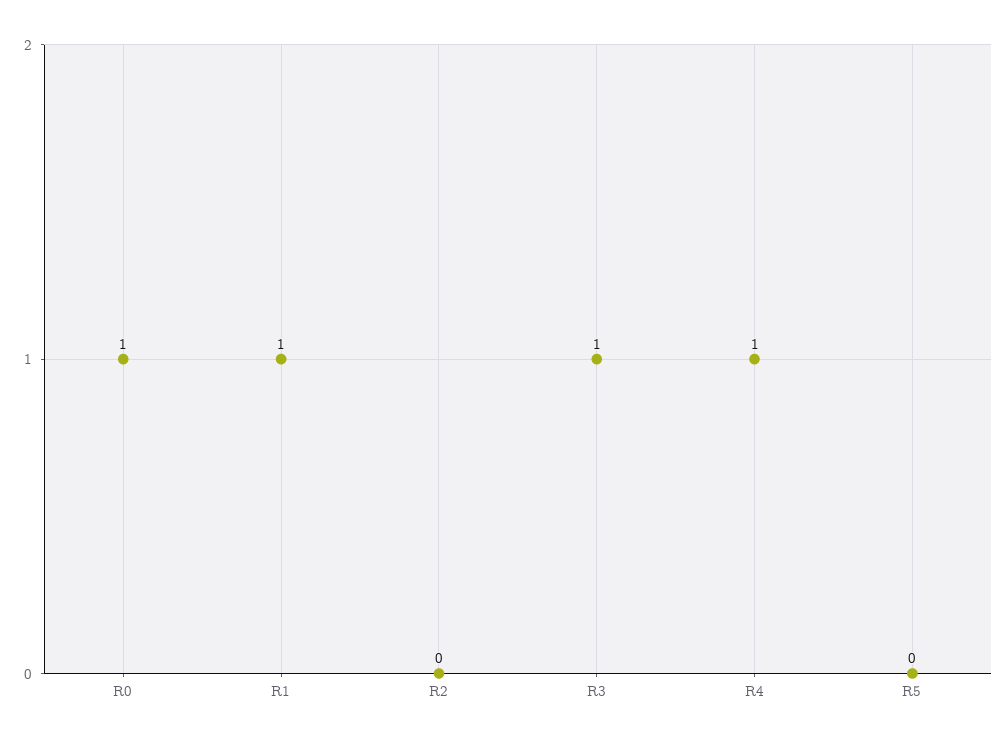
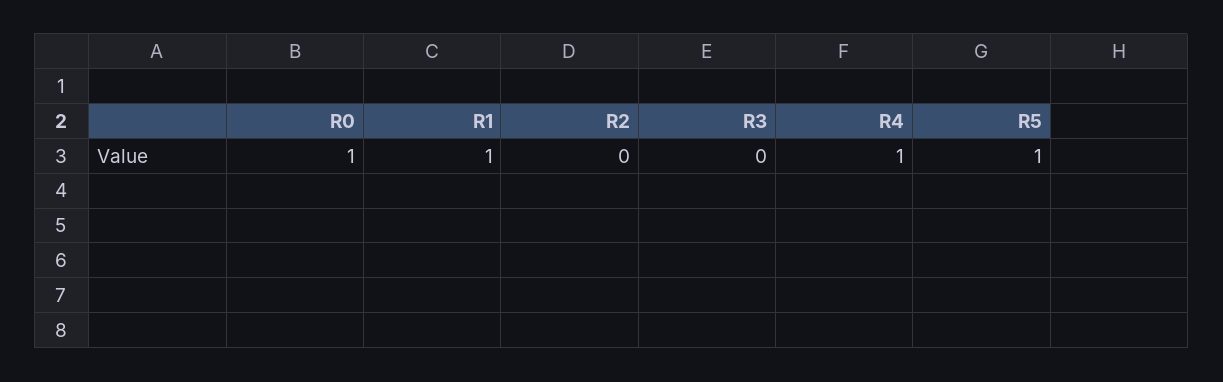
R3: 1 -> 0
R5: 0 -> 1

